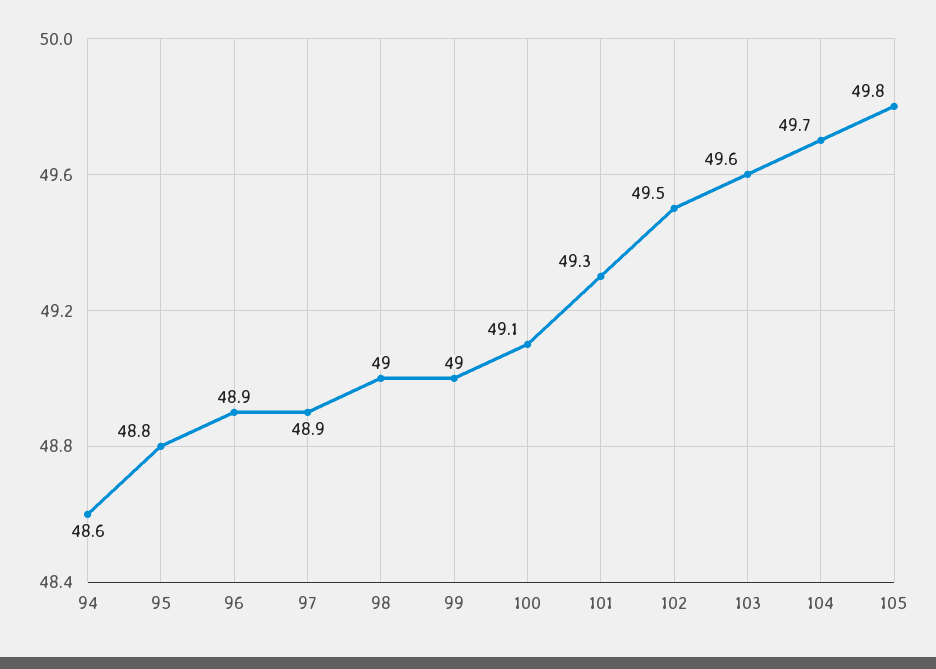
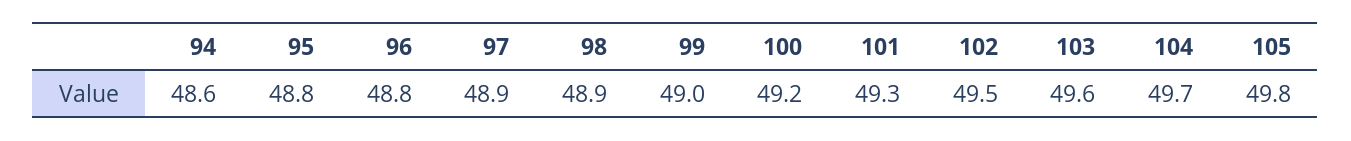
96: 48.9 -> 48.8
98: 49 -> 48.9
100: 49.1 -> 49.2

